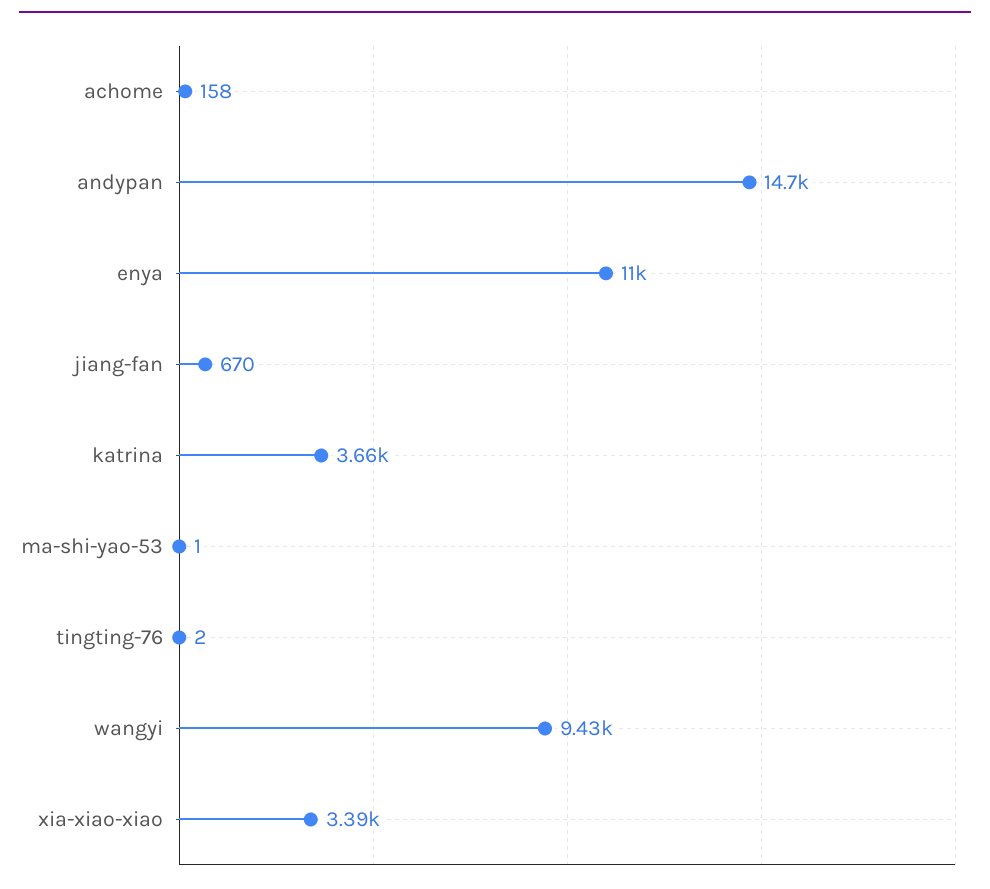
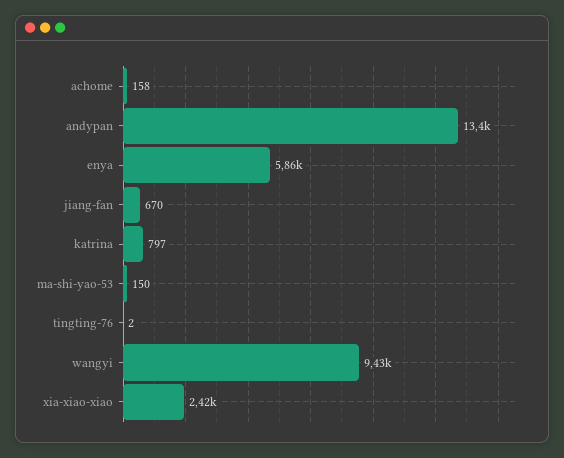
andypan: 14700 -> 13400
enya: 11000 -> 5860
katrina: 3660 -> 797
ma-shi-yao-53: 1 -> 150
xia-xiao-xiao: 3390 -> 2420

